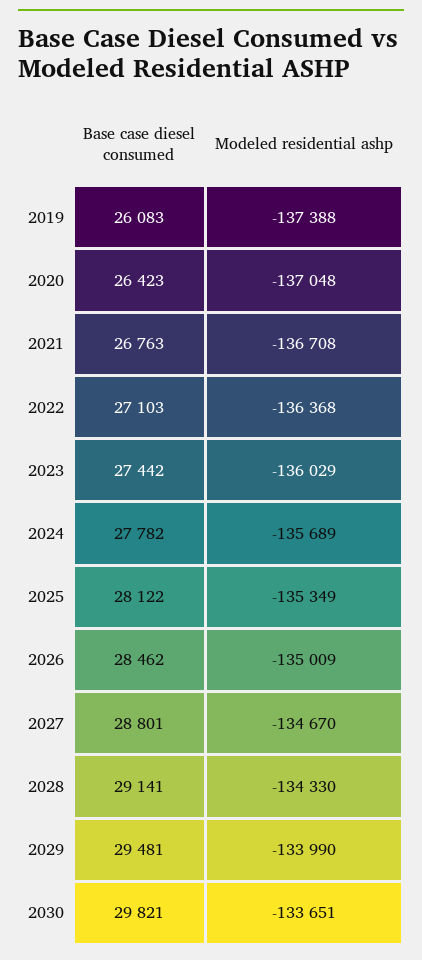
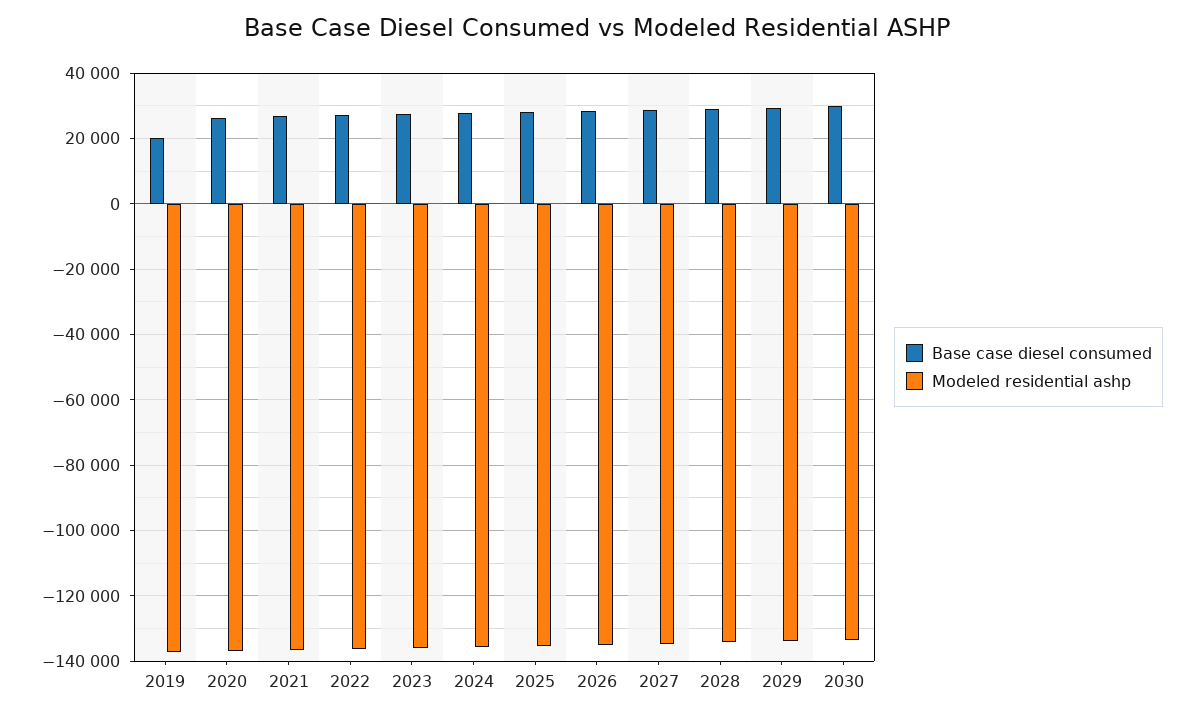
Base case diesel consumed, 2019: 26083 -> 20000

